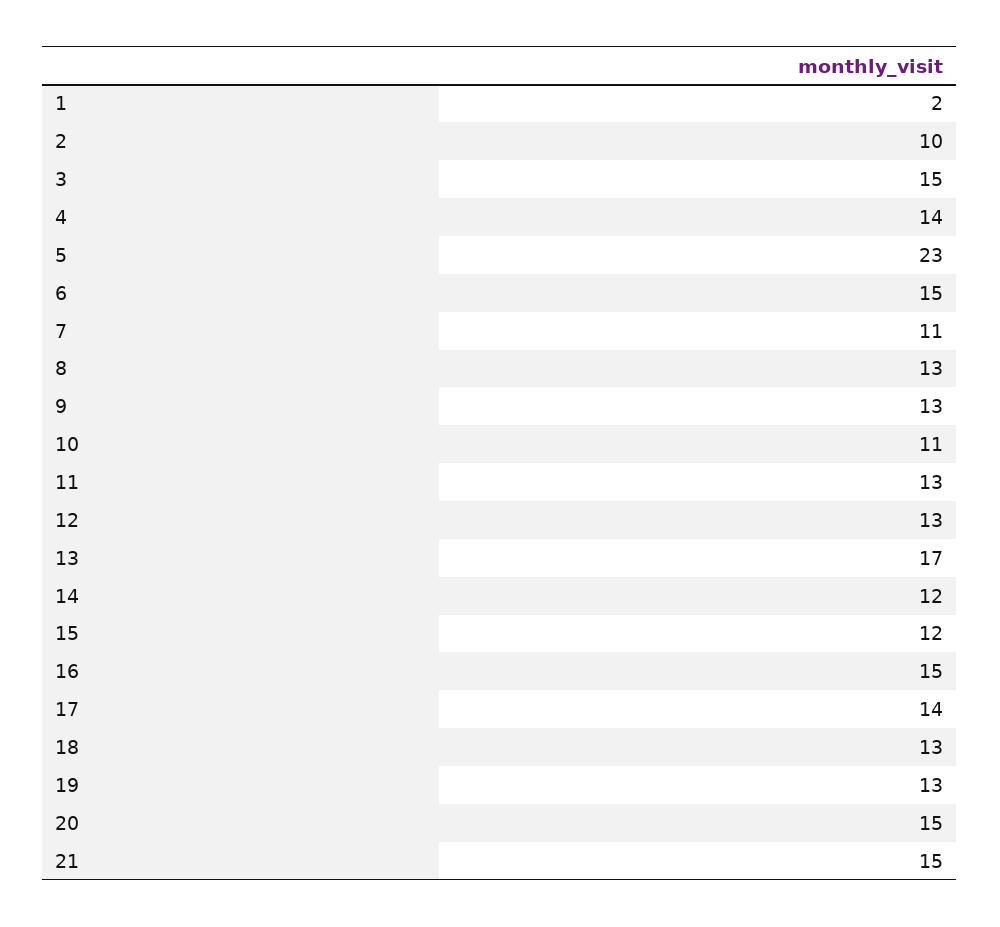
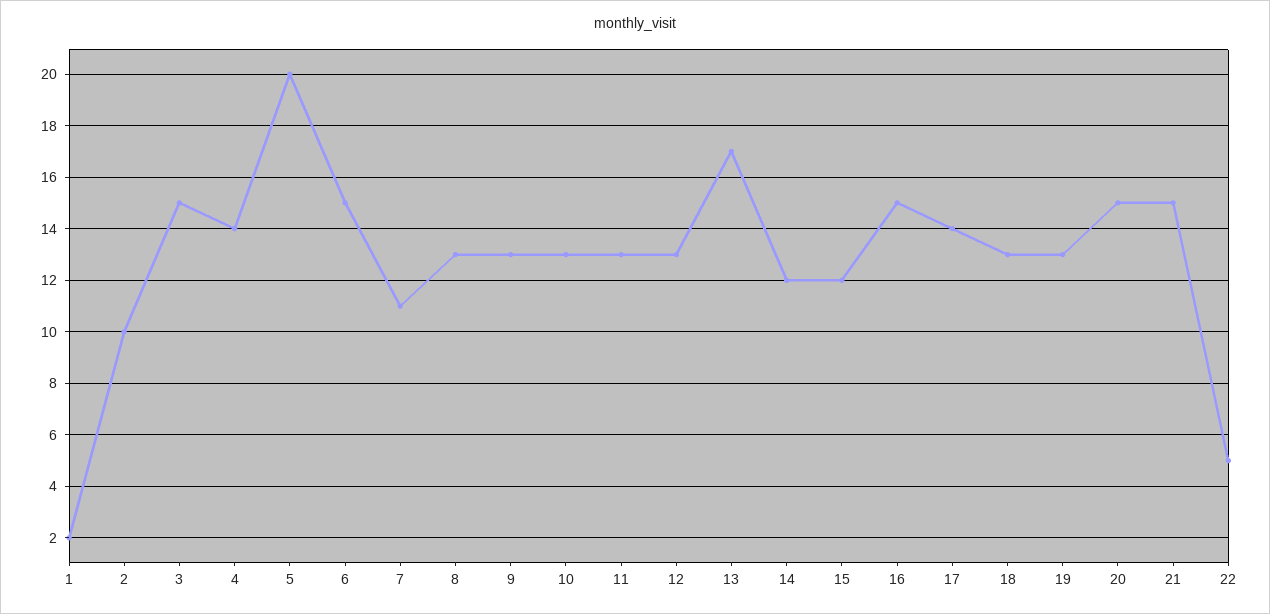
5: 23 -> 20
10: 11 -> 13
22: none -> 5

